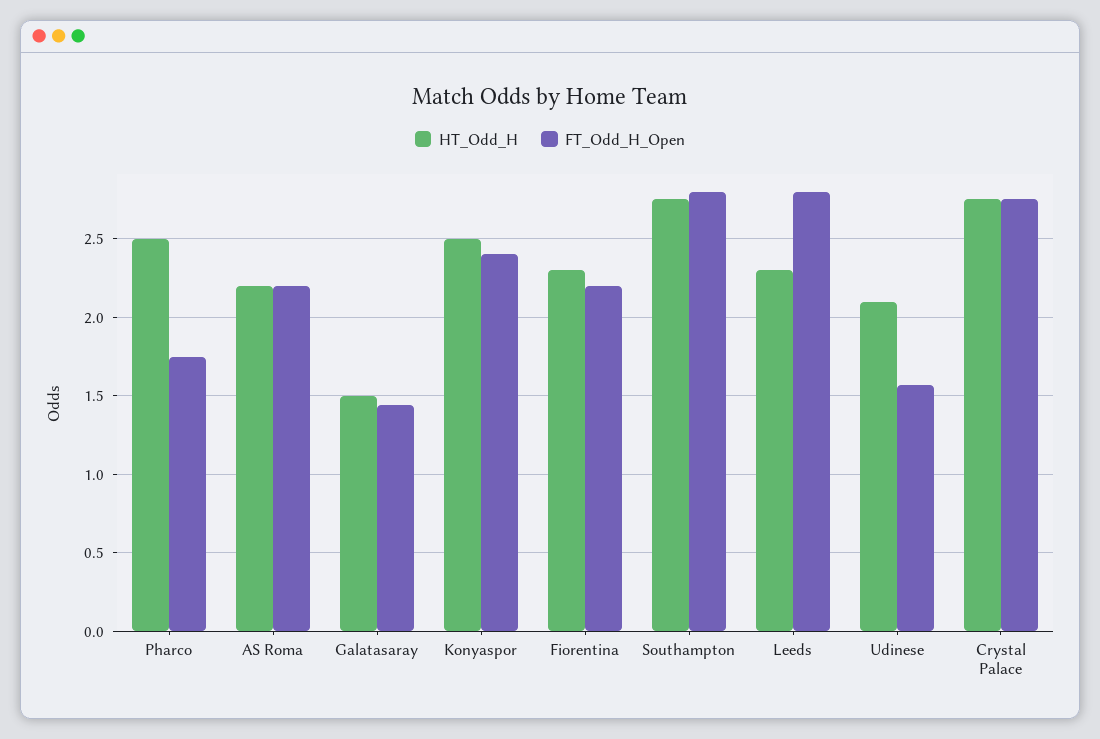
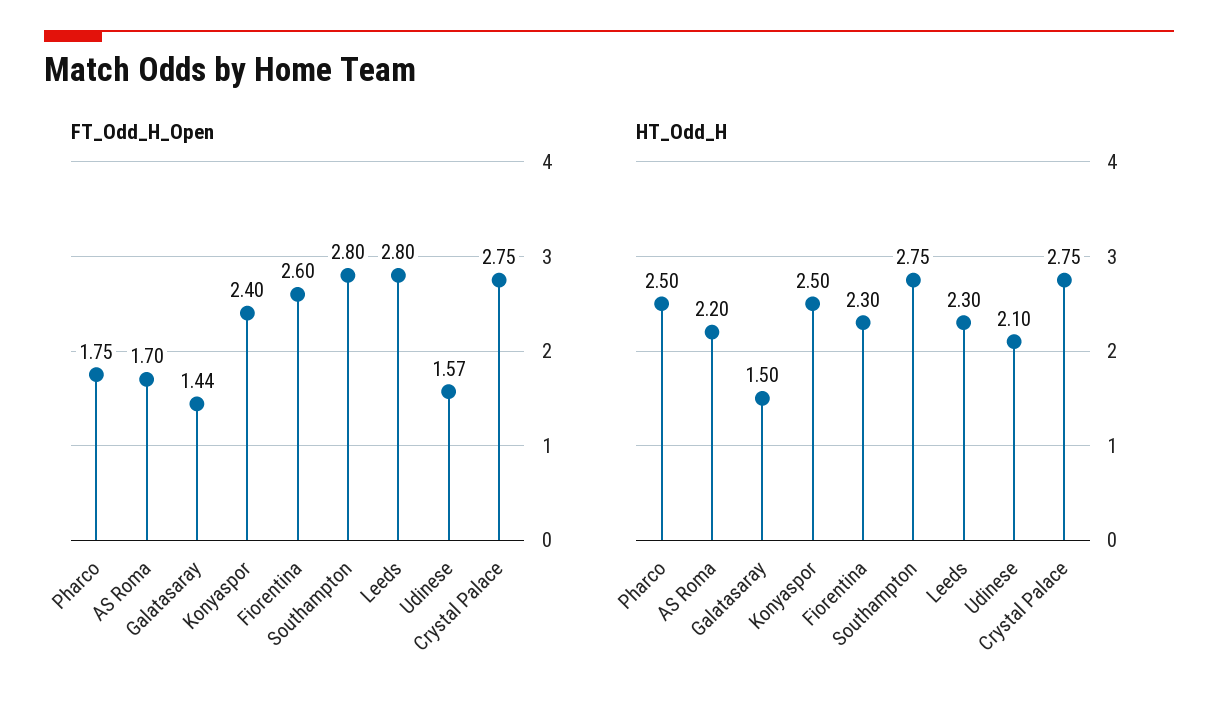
FT_Odd_H_Open, AS Roma: 2.2 -> 1.7
FT_Odd_H_Open, Fiorentina: 2.2 -> 2.6

